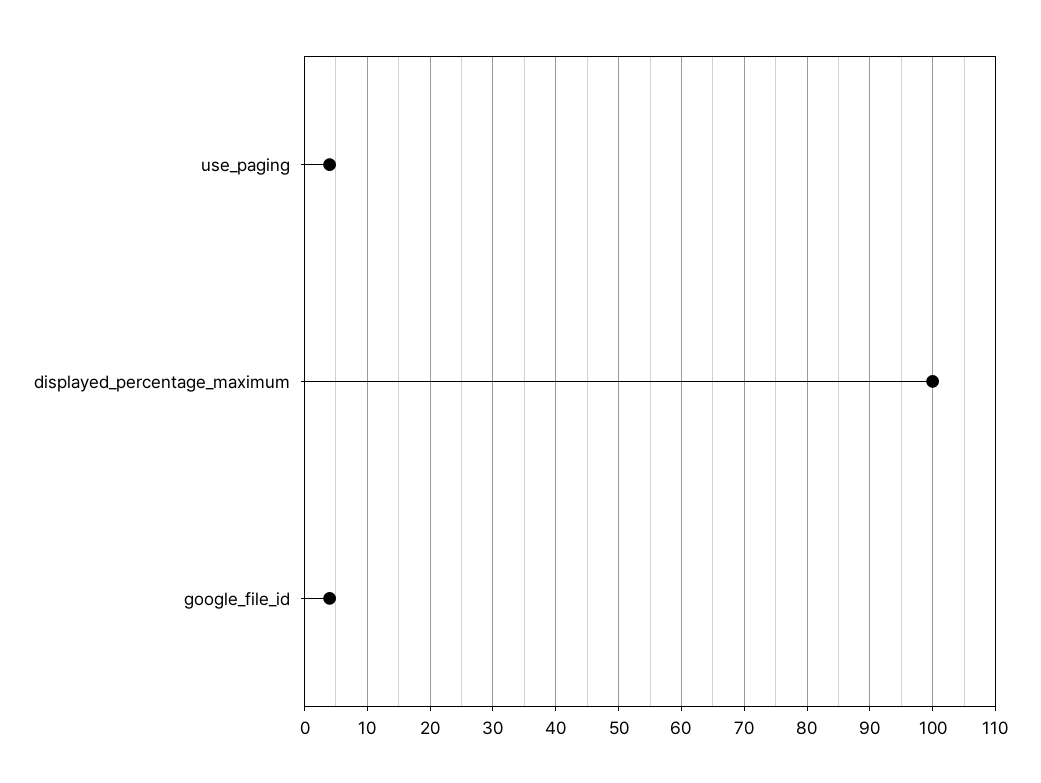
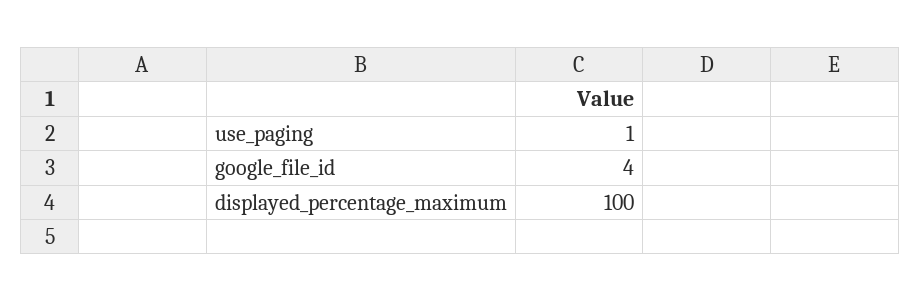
use_paging: 4 -> 1

